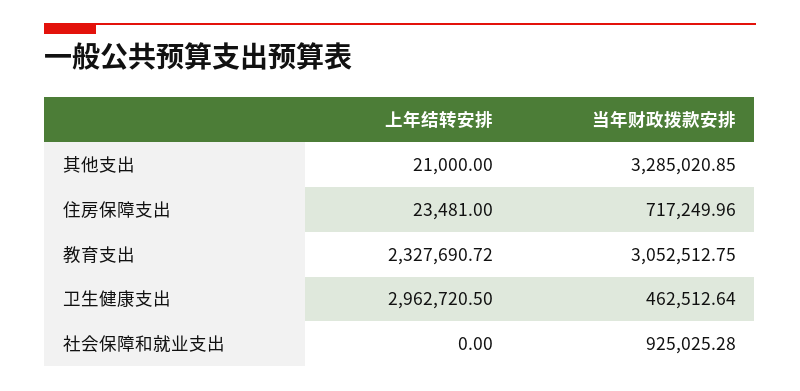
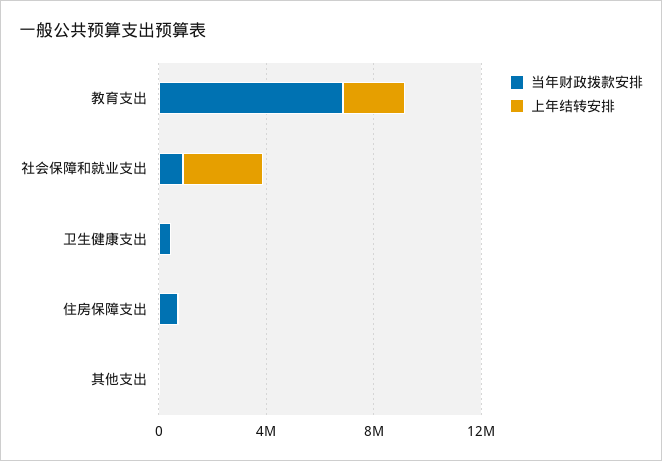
当年财政拨款安排, 其他支出: 3285020.85 -> 0
当年财政拨款安排, 教育支出: 3052512.75 -> 7000000
上年结转安排, 卫生健康支出: 2962720.5 -> 0
上年结转安排, 社会保障和就业支出: 0 -> 3000000

